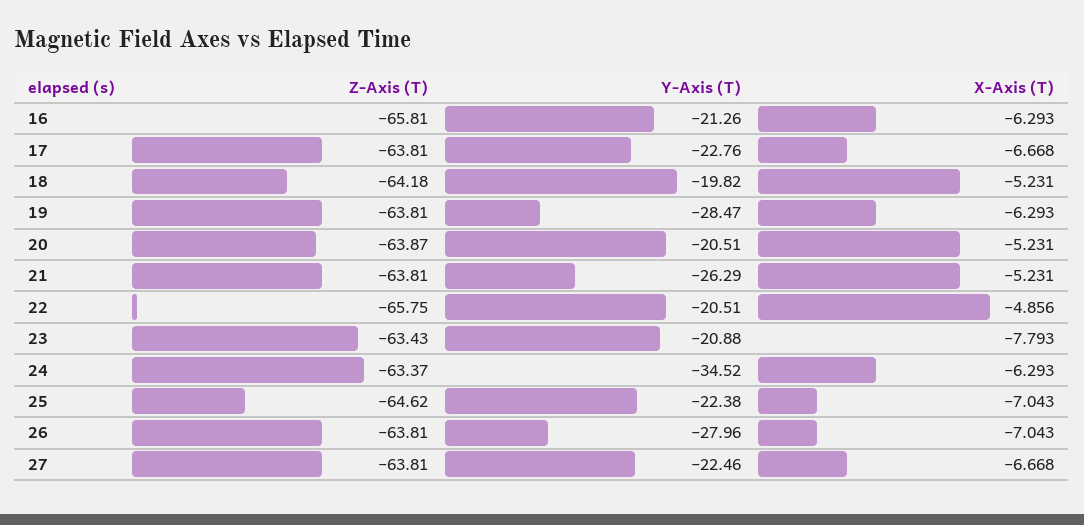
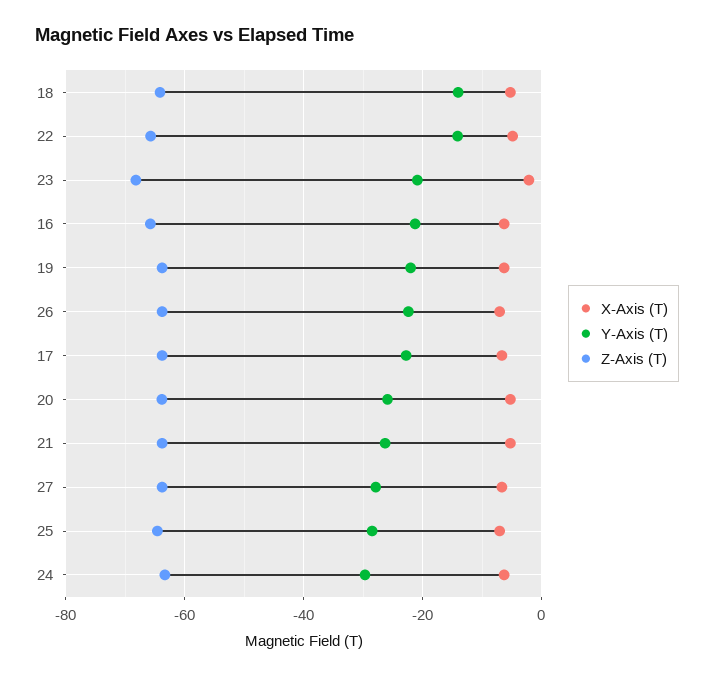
Y-Axis (T), 18: -19.82 -> -14
Y-Axis (T), 19: -28.47 -> -22
Y-Axis (T), 20: -20.51 -> -26
Y-Axis (T), 22: -20.51 -> -14
Z-Axis (T), 23: -63.43 -> -68
X-Axis (T), 23: -7.793 -> -2
Y-Axis (T), 24: -34.52 -> -30
Y-Axis (T), 25: -22.38 -> -28
Y-Axis (T), 26: -27.96 -> -22
Y-Axis (T), 27: -22.46 -> -28

